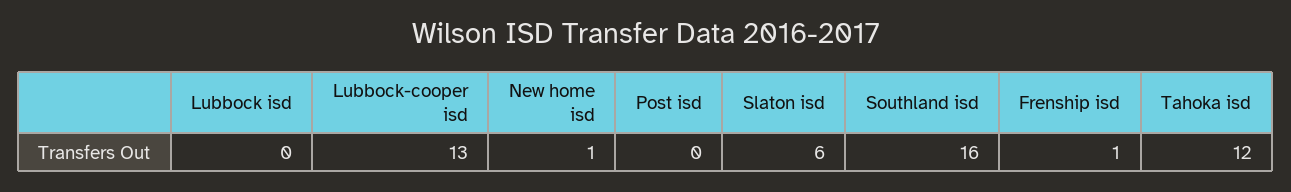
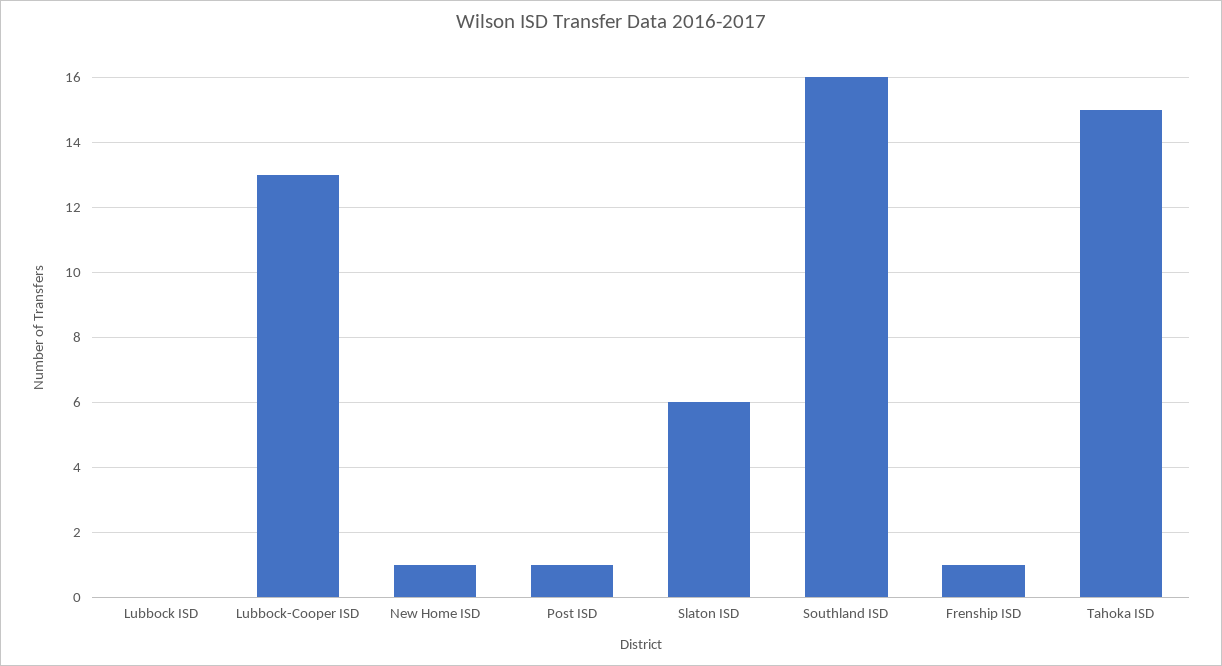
Post isd: 0 -> 1
Tahoka isd: 12 -> 15

